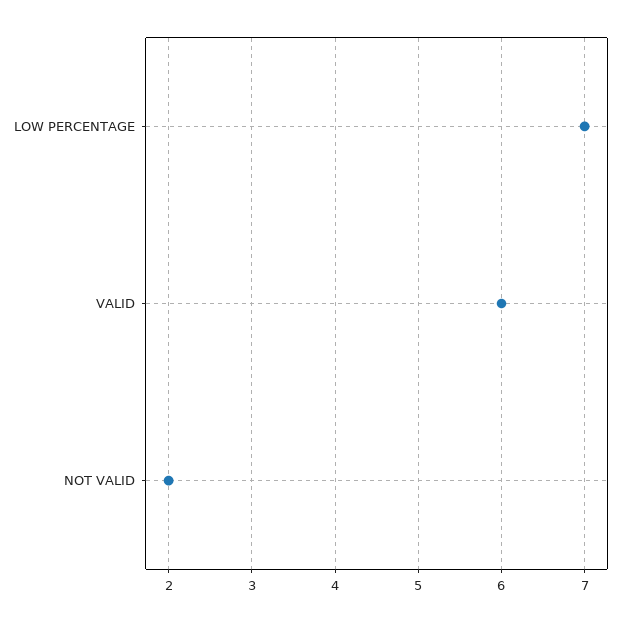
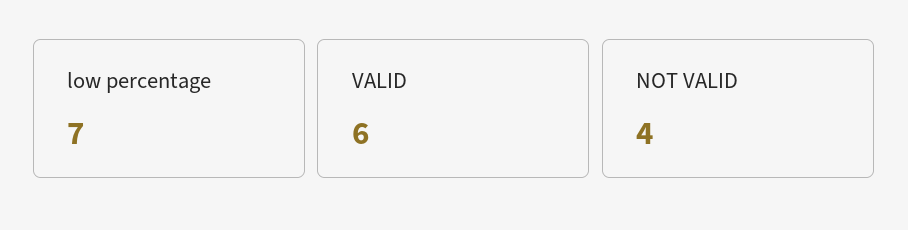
NOT VALID: 2 -> 4

